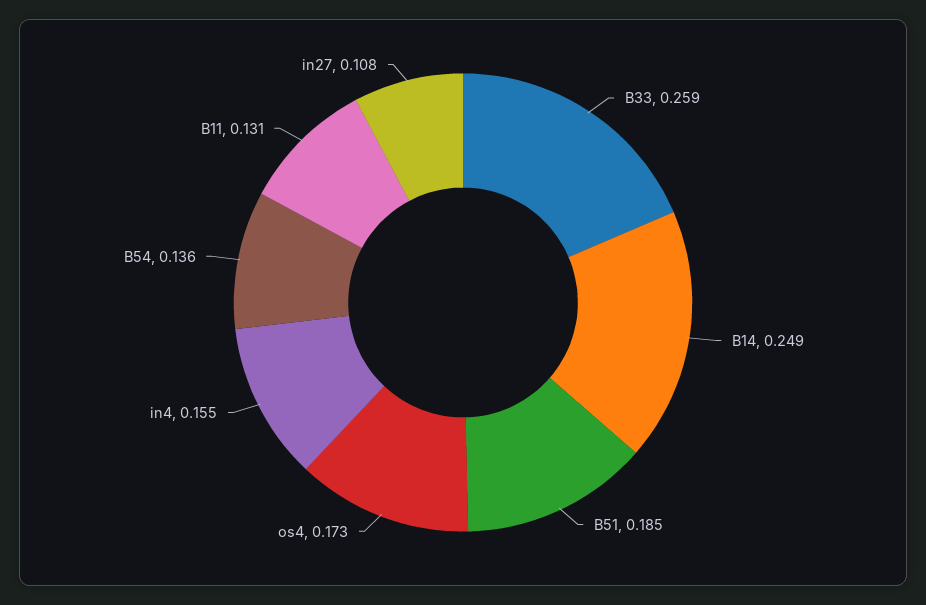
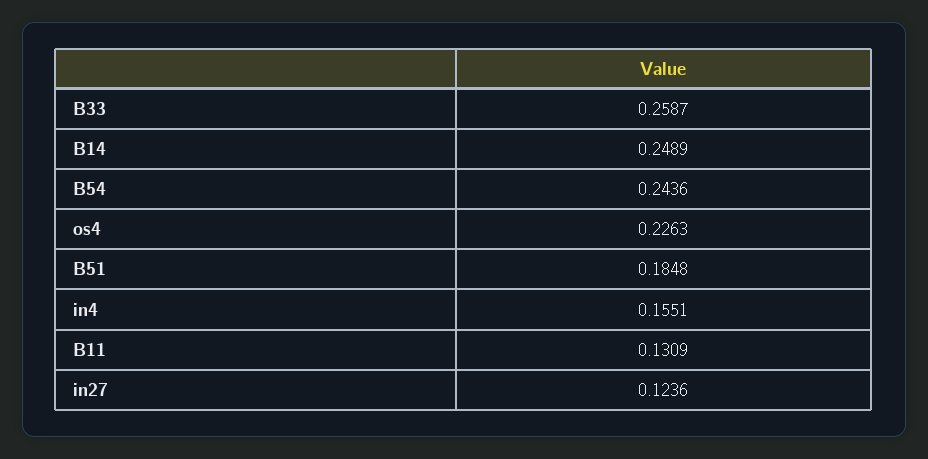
os4: 0.173 -> 0.2263
B54: 0.136 -> 0.2436
in27: 0.108 -> 0.1236

